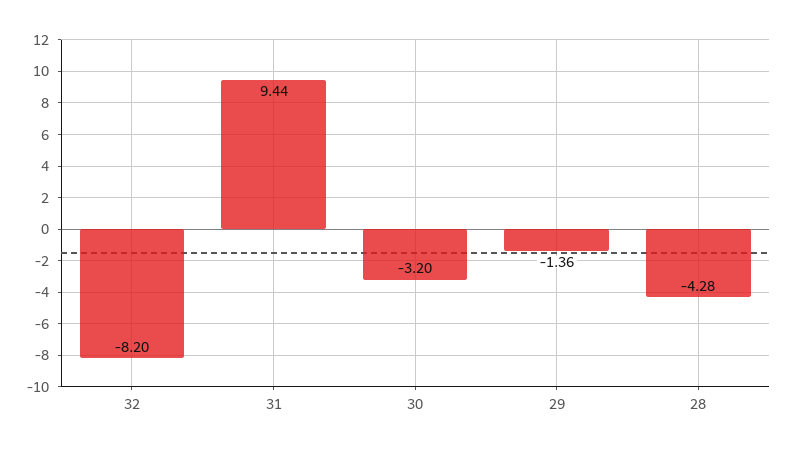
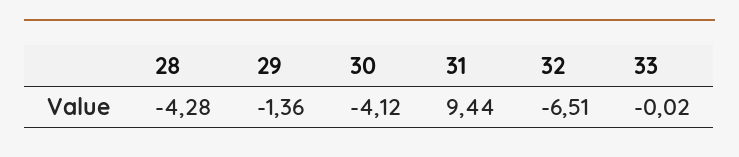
32: -8.2 -> -6.51
30: -3.2 -> -4.12
33: none -> -0.02

